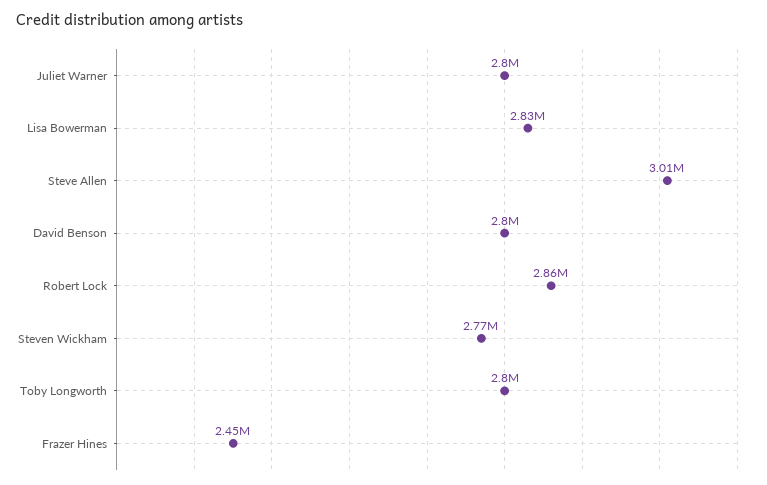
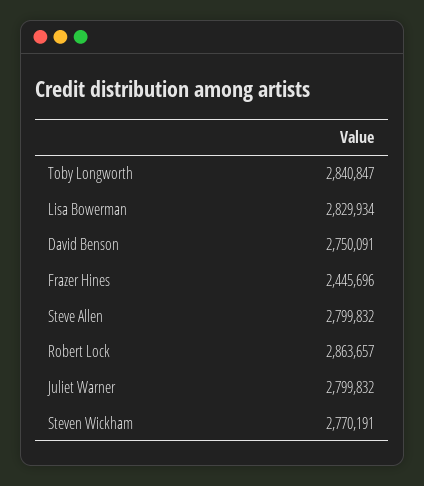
Steve Allen: 3010000 -> 2799832
David Benson: 2800000 -> 2750091
Toby Longworth: 2800000 -> 2840847

